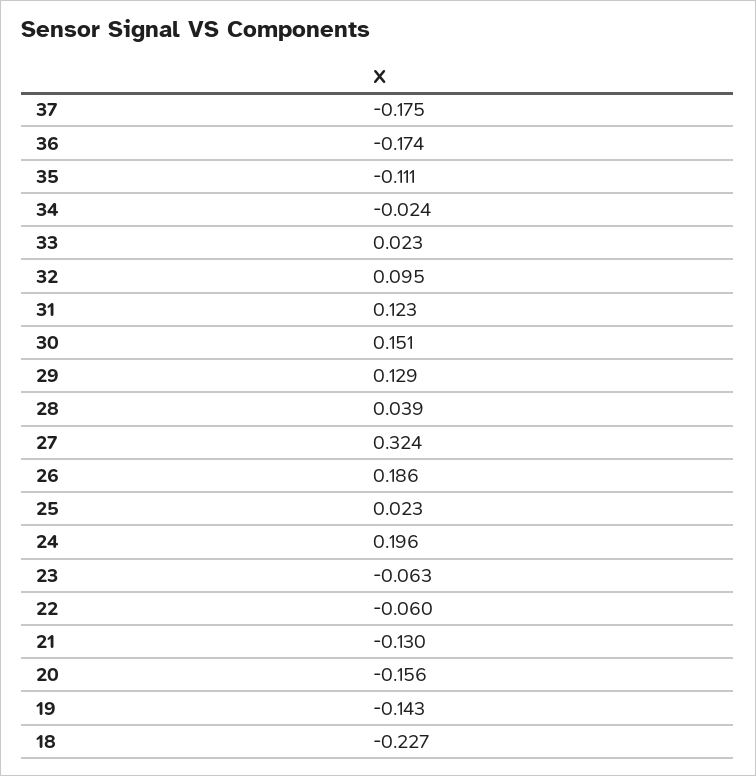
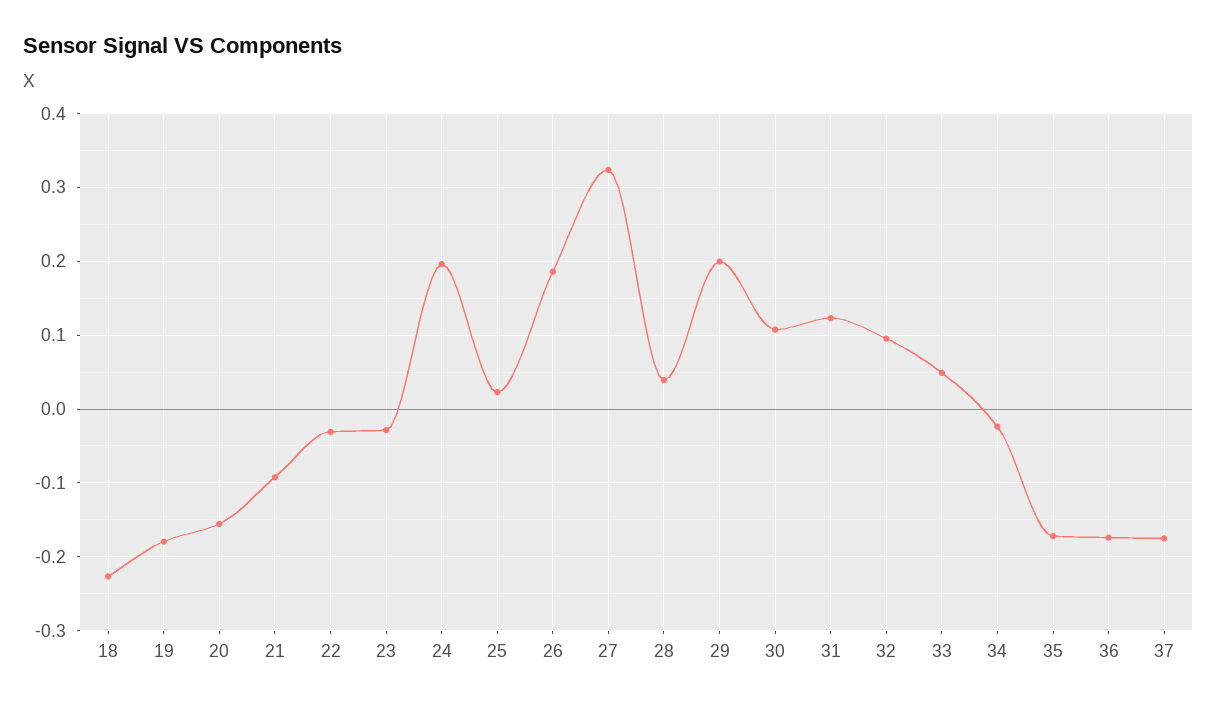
35: -0.111 -> -0.17
33: 0.023 -> 0.05
30: 0.151 -> 0.11
29: 0.129 -> 0.2
23: -0.063 -> -0.03
22: -0.06 -> -0.03
21: -0.13 -> -0.09
19: -0.143 -> -0.18

